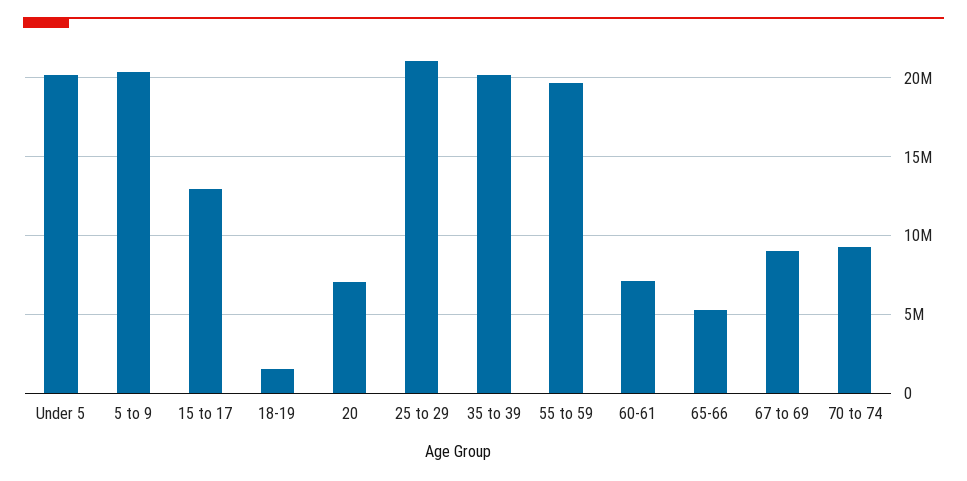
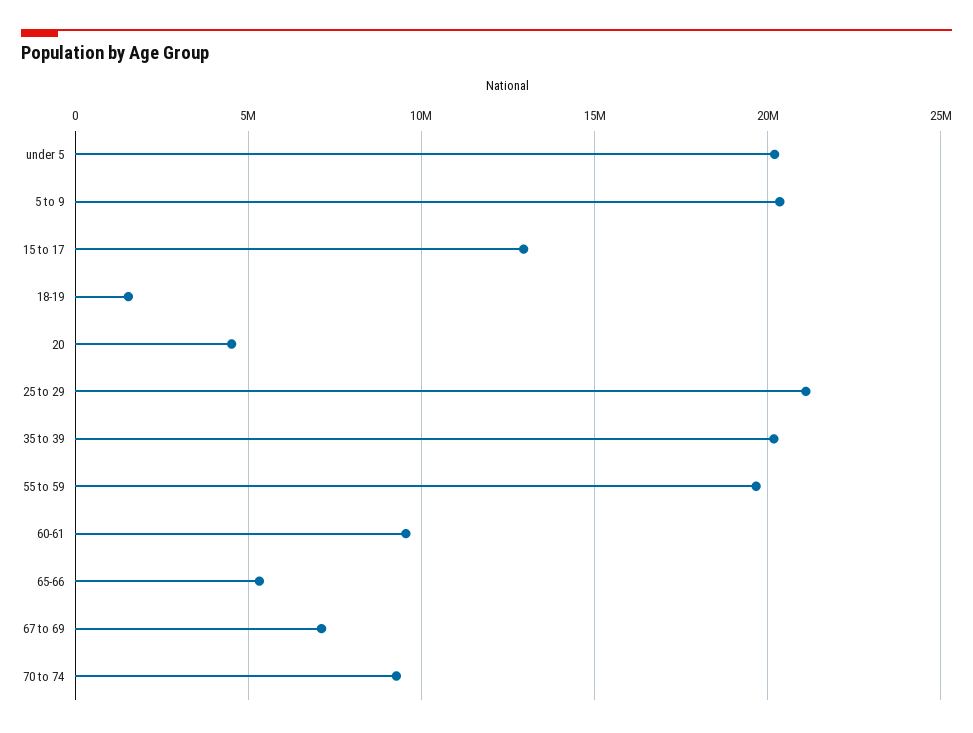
20: 7000000 -> 4500000
60-61: 7000000 -> 9500000
67 to 69: 9000000 -> 7000000

